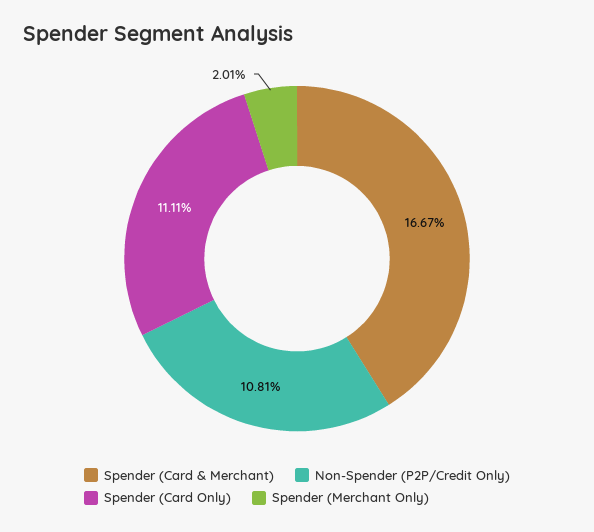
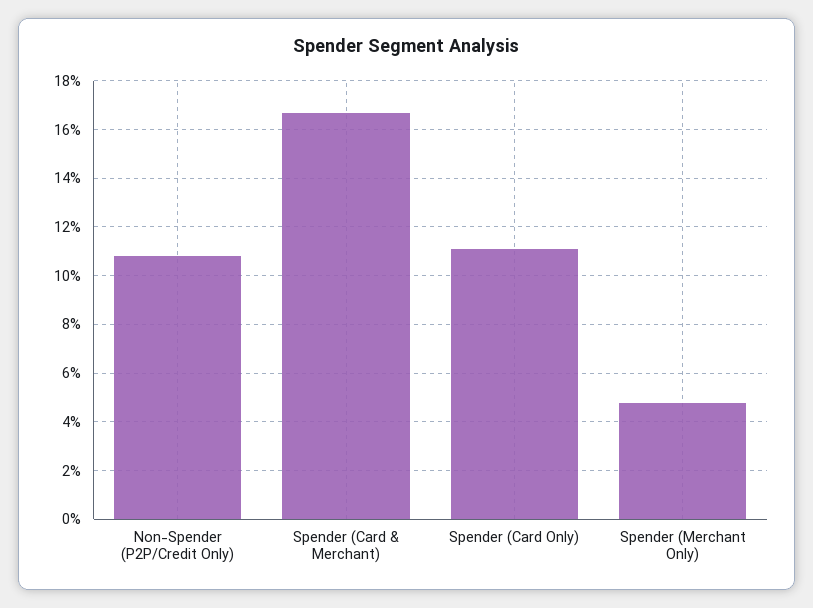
Spender (Merchant Only): 2.01 -> 4.75

